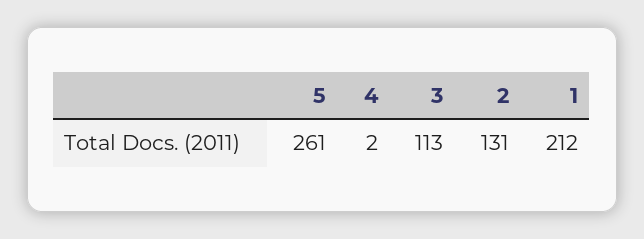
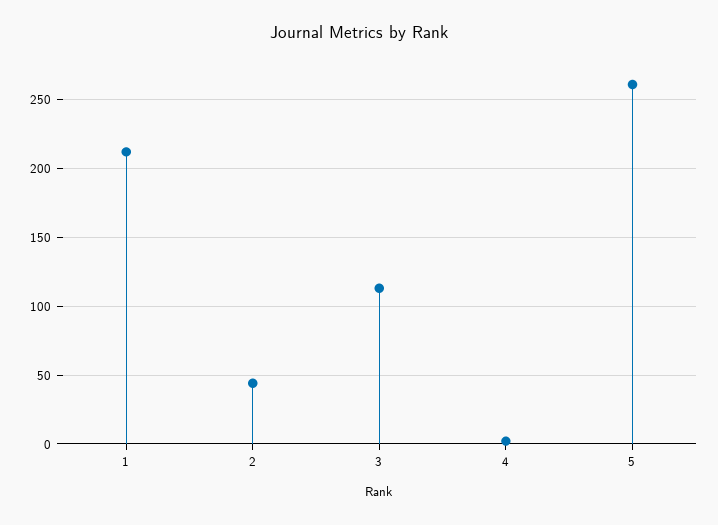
2: 131 -> 45

